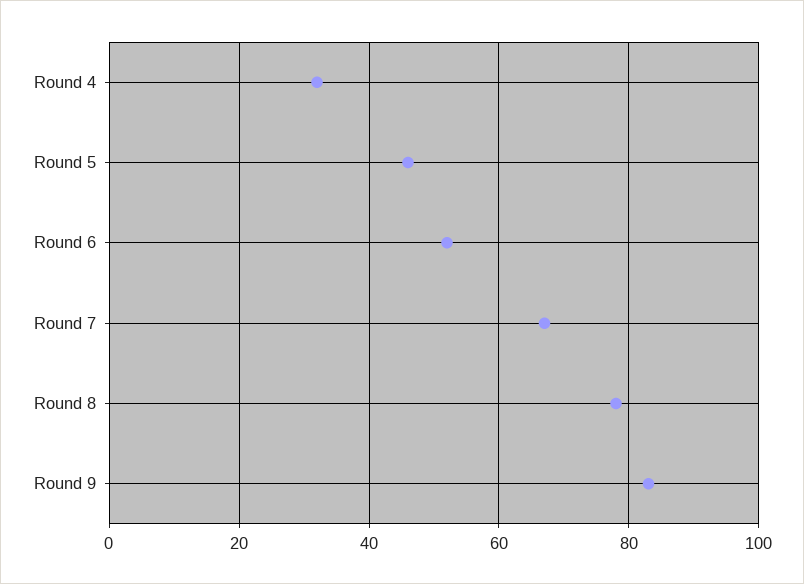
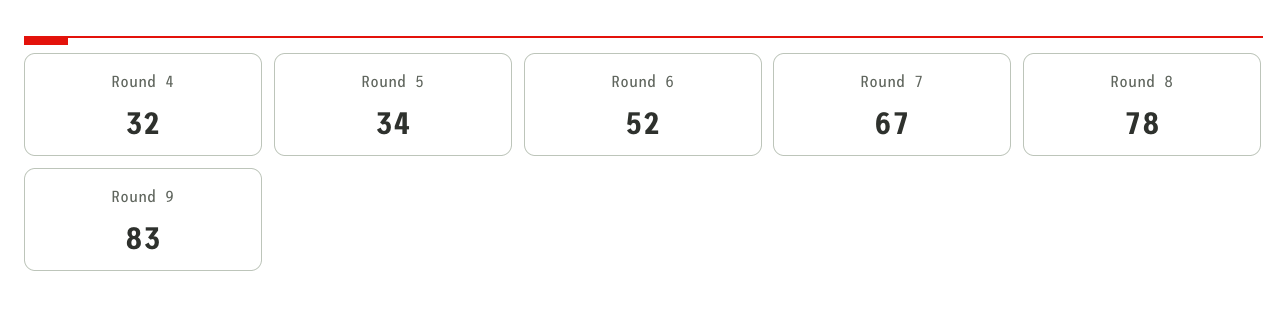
Round 5: 45 -> 34

